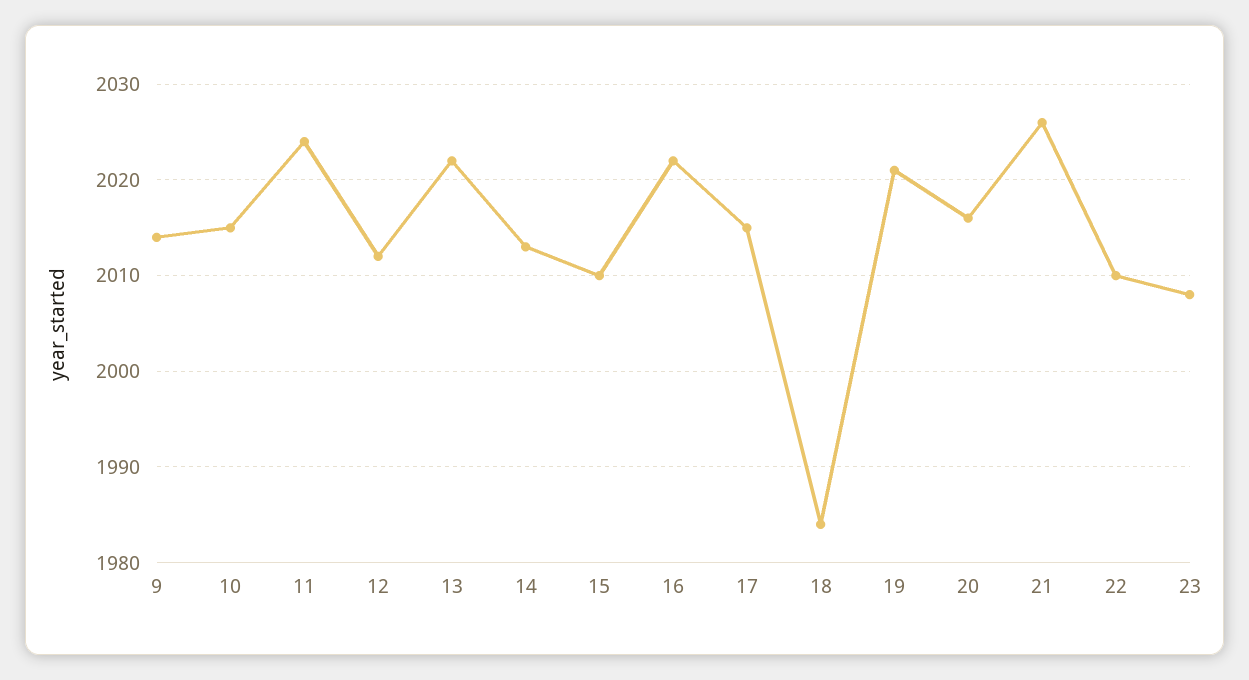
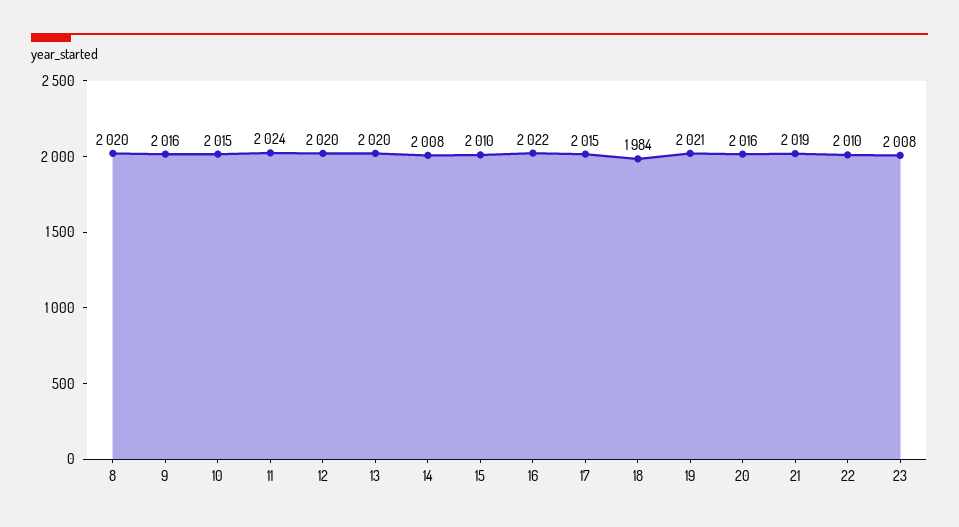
9: 2014 -> 2016
12: 2012 -> 2020
13: 2022 -> 2020
14: 2013 -> 2008
21: 2026 -> 2019
8: none -> 2020

